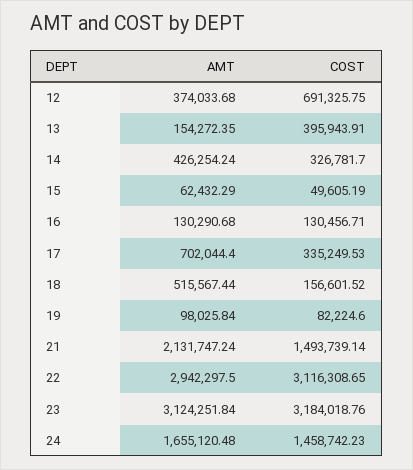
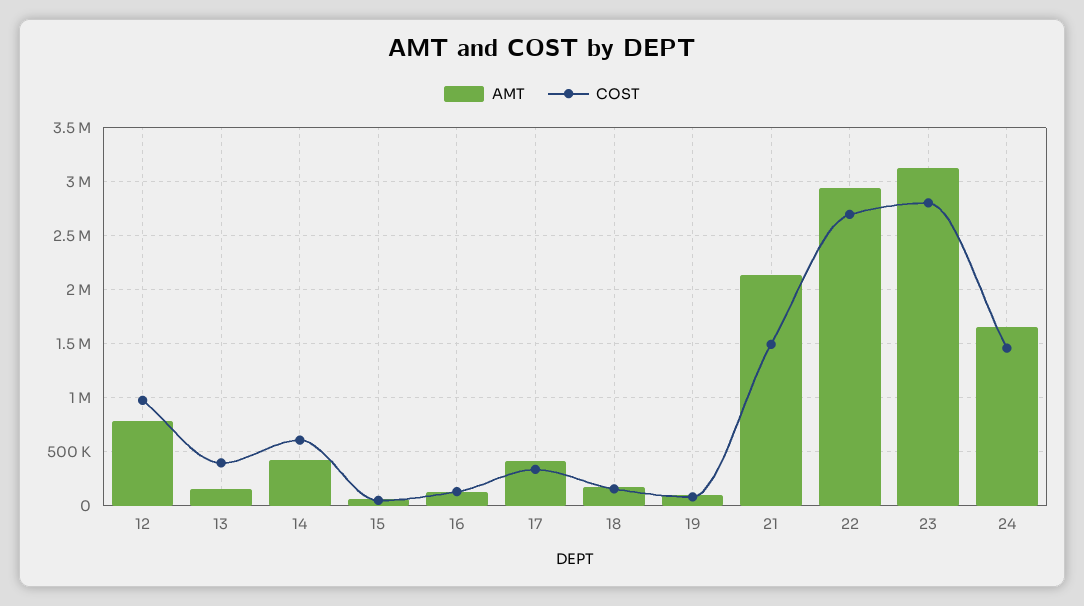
AMT, 12: 374033.68 -> 800000
COST, 12: 691325.75 -> 1000000
COST, 14: 326781.7 -> 600000
AMT, 17: 702044.4 -> 400000
AMT, 18: 515567.44 -> 200000
COST, 22: 3116308.65 -> 2700000
COST, 23: 3184018.76 -> 2800000

